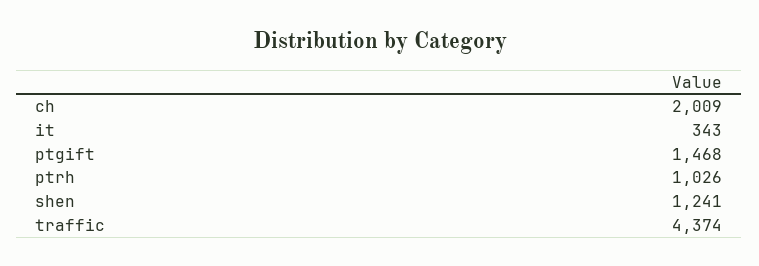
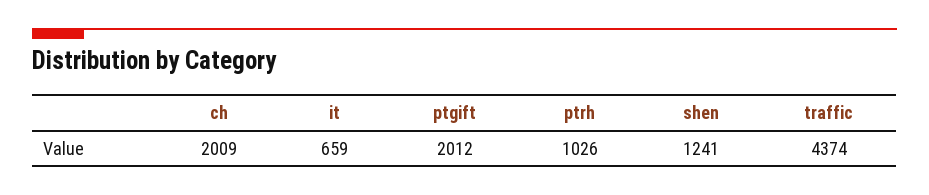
it: 343 -> 659
ptgift: 1468 -> 2012

